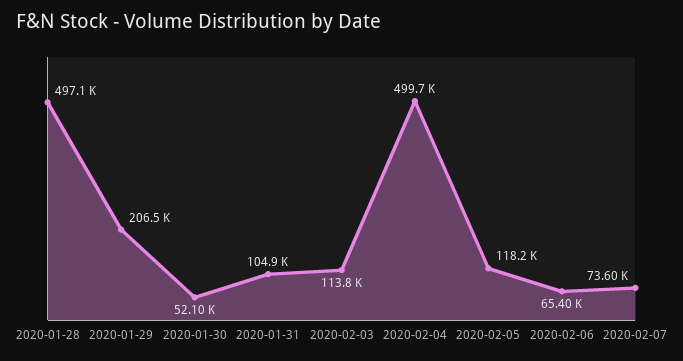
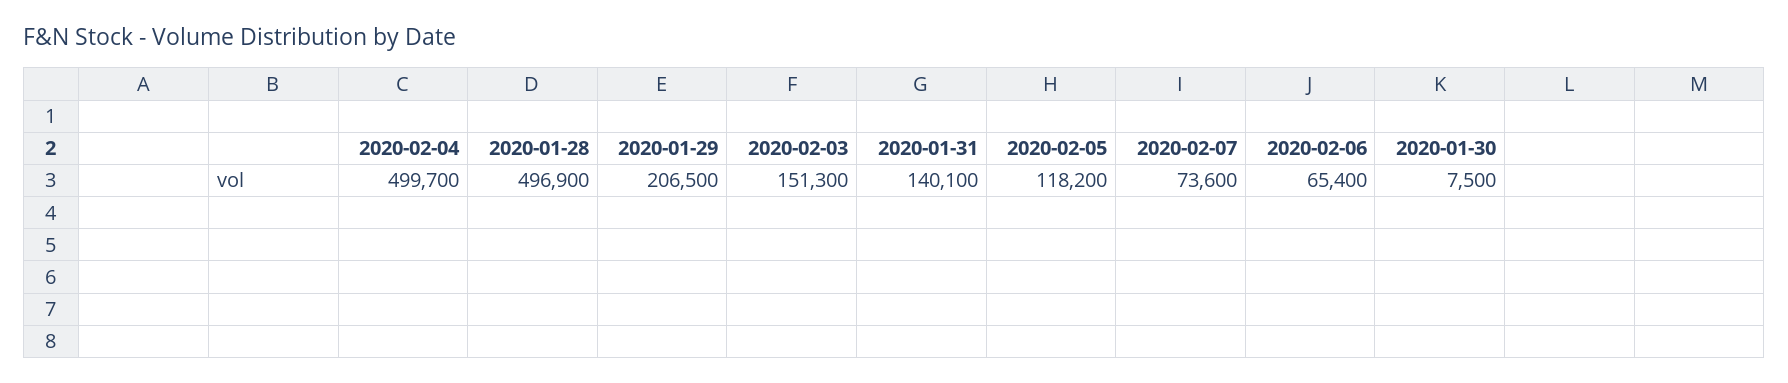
2020-01-28: 497100 -> 496900
2020-01-30: 52100 -> 7500
2020-01-31: 104900 -> 140100
2020-02-03: 113800 -> 151300

